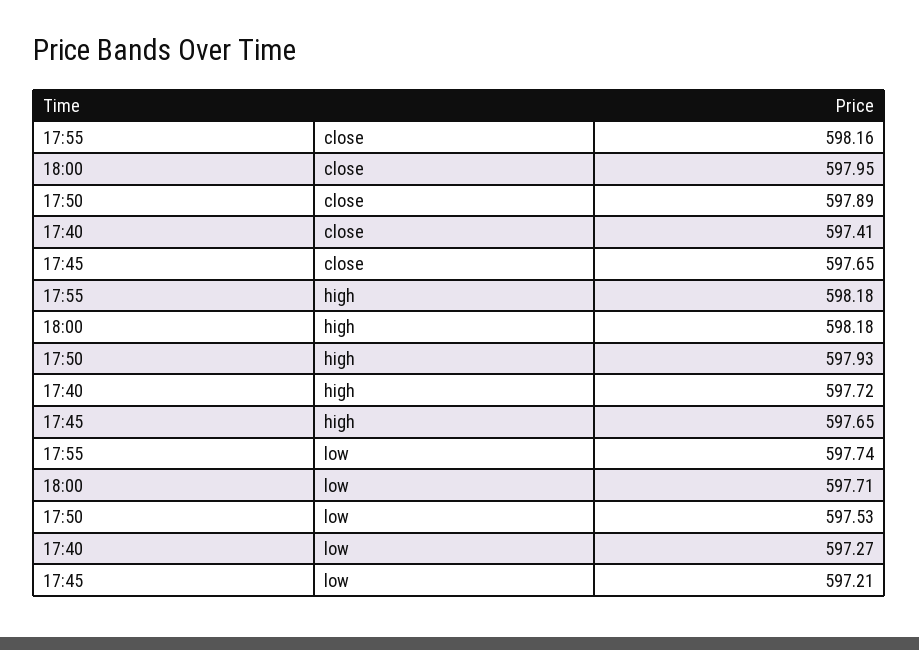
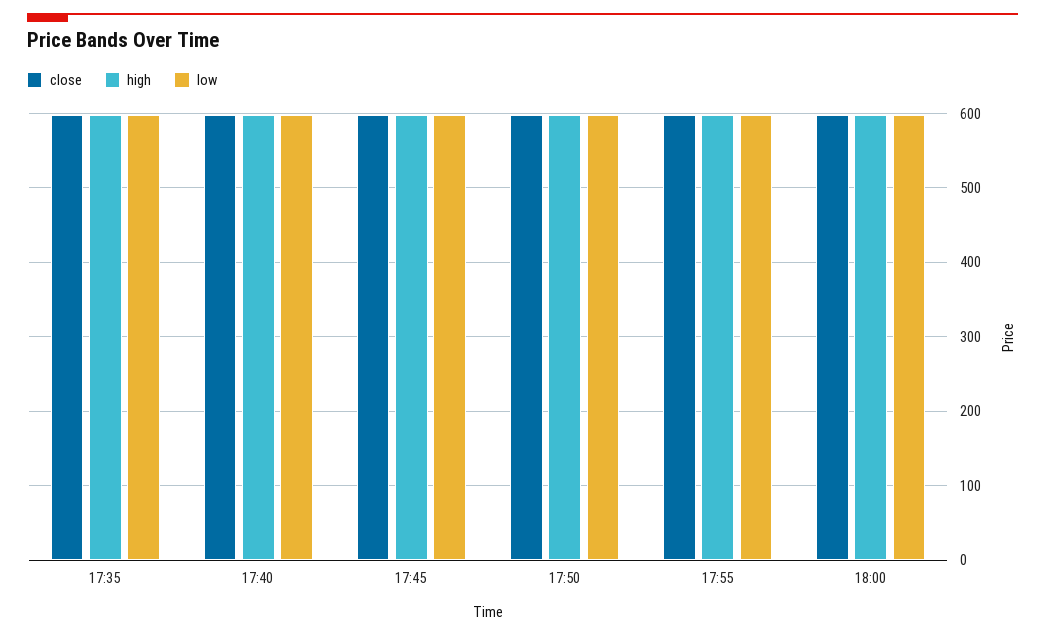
close, 17:35: none -> 600
high, 17:35: none -> 600
low, 17:35: none -> 600

